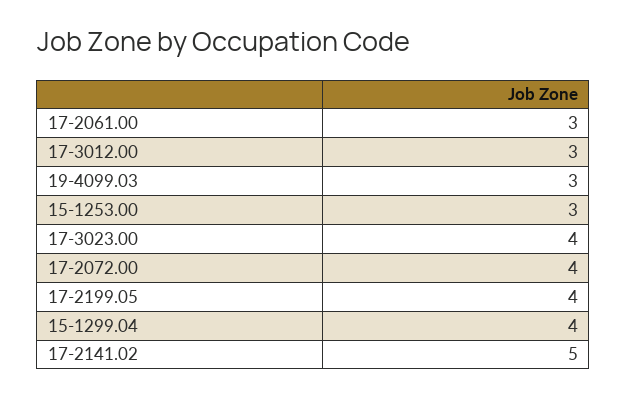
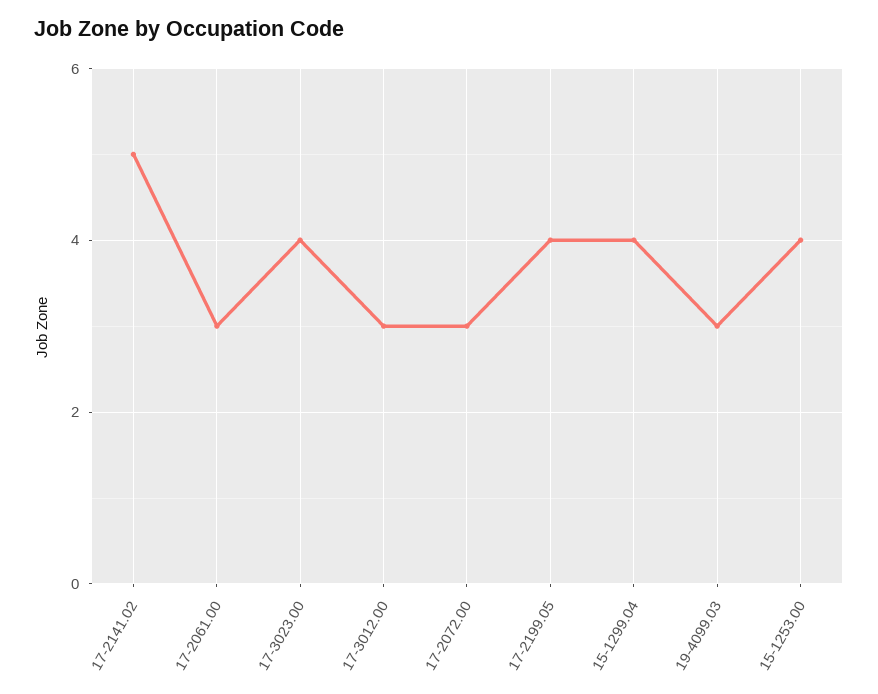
15-1253.00: 3 -> 4
17-2072.00: 4 -> 3

